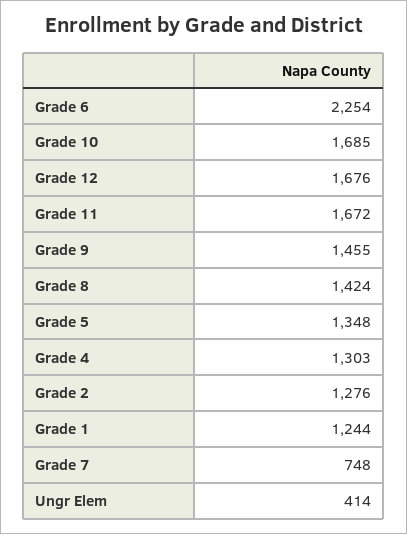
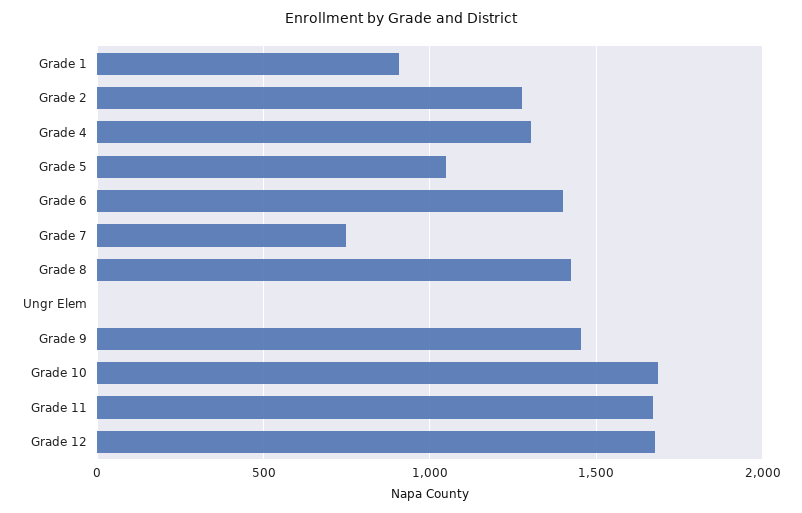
Grade 6: 2254 -> 1400
Grade 5: 1348 -> 1050
Grade 1: 1244 -> 900
Ungr Elem: 414 -> 0

